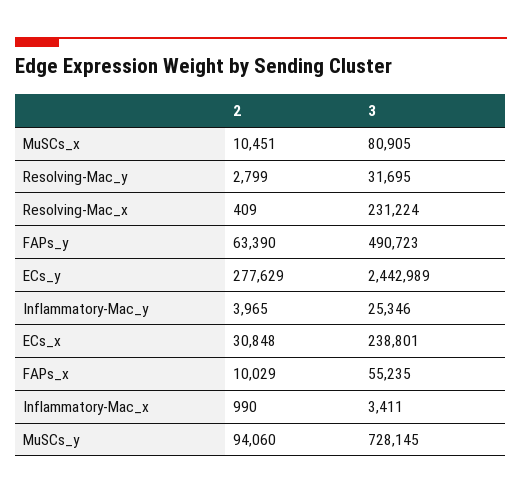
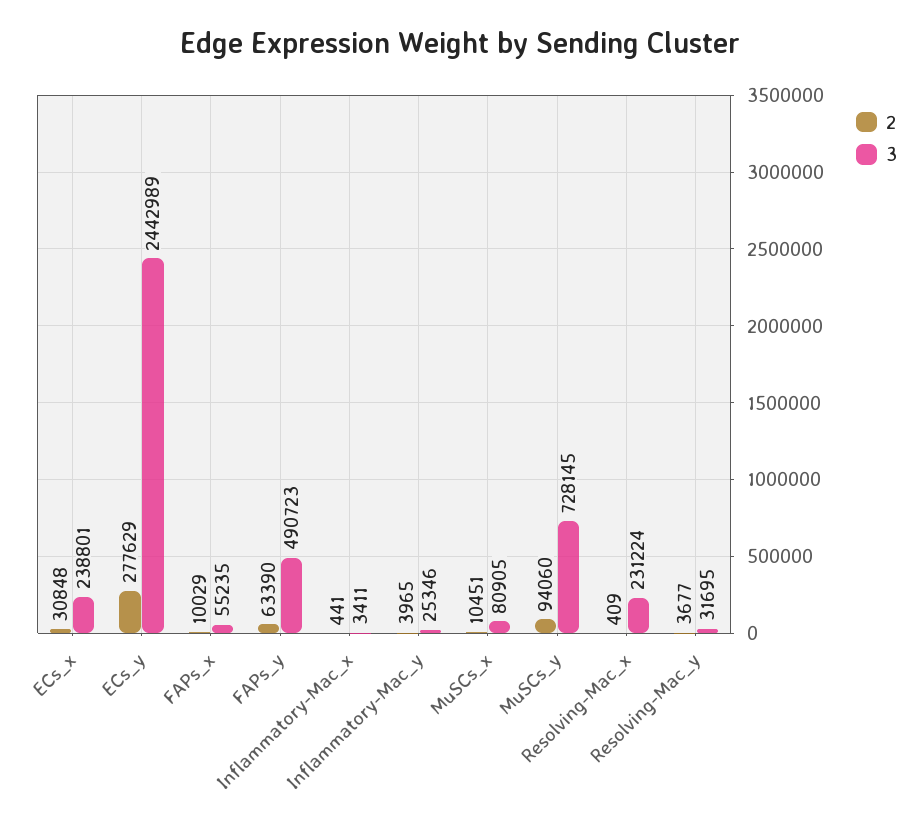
2, Resolving-Mac_y: 2799 -> 3677
2, Inflammatory-Mac_x: 990 -> 441

